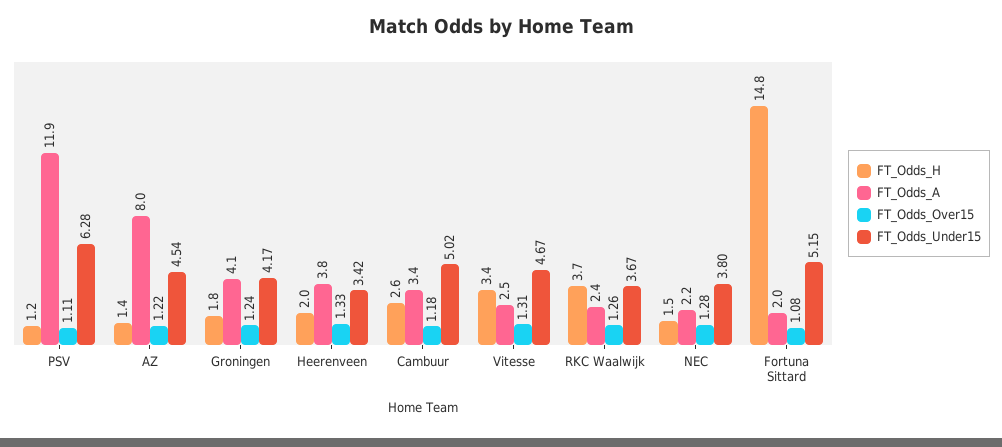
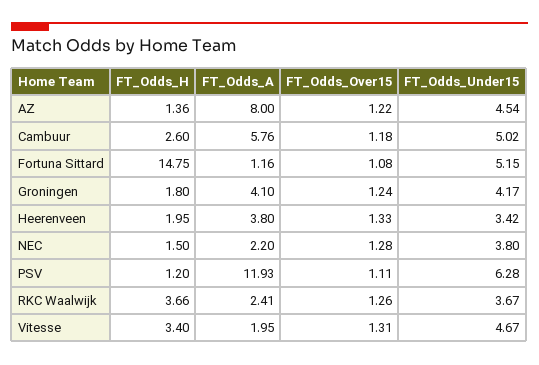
FT_Odds_A, Cambuur: 3.4 -> 5.76
FT_Odds_A, Vitesse: 2.5 -> 1.95
FT_Odds_A, Fortuna Sittard: 2 -> 1.16

